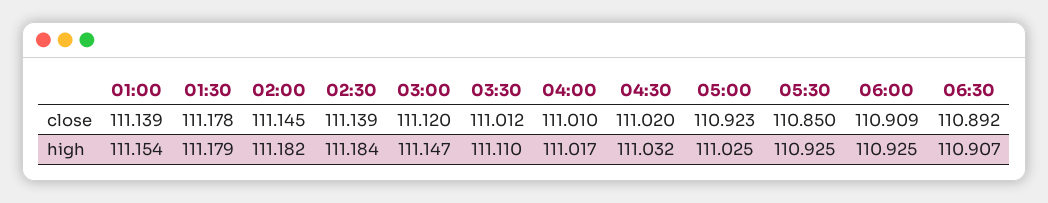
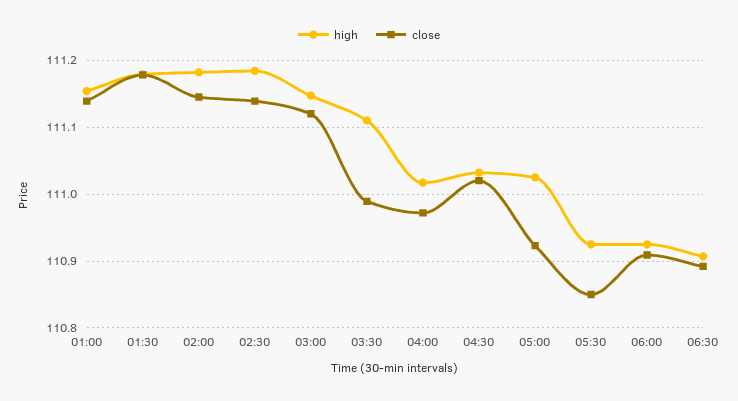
close, 03:30: 111.012 -> 110.99
close, 04:00: 111.01 -> 110.97

